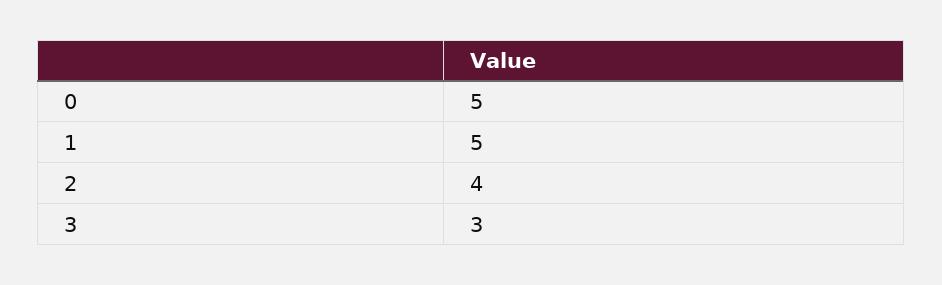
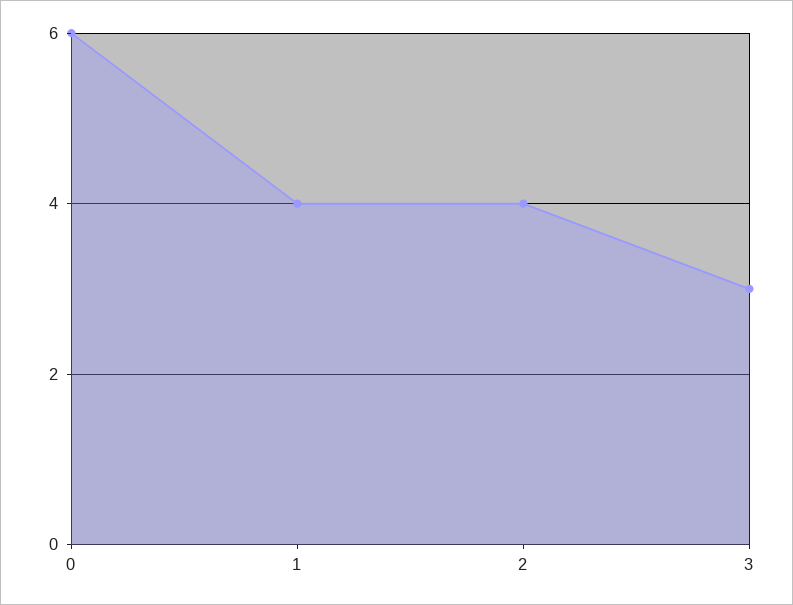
0: 5 -> 6
1: 5 -> 4

